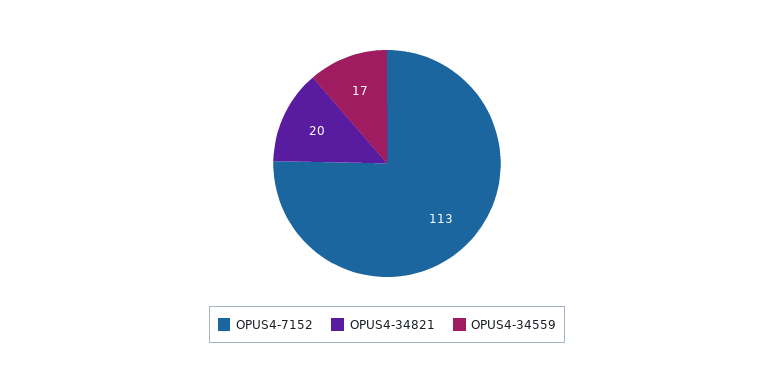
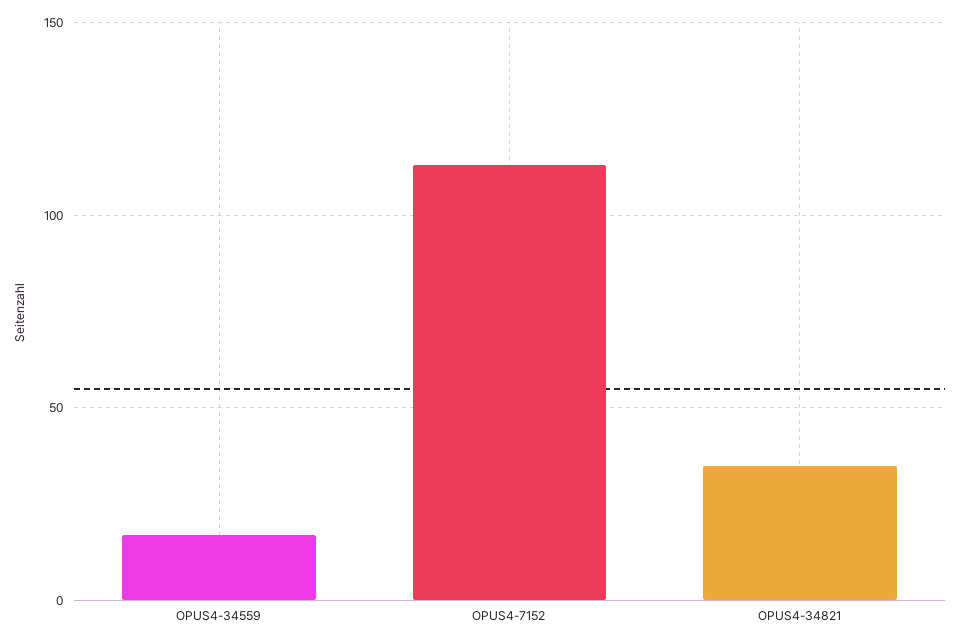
OPUS4-34821: 20 -> 35

